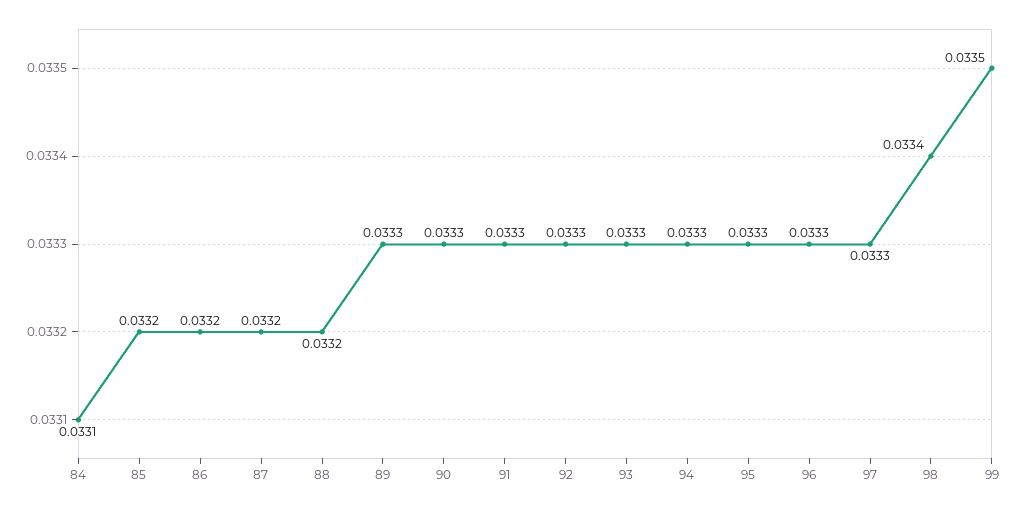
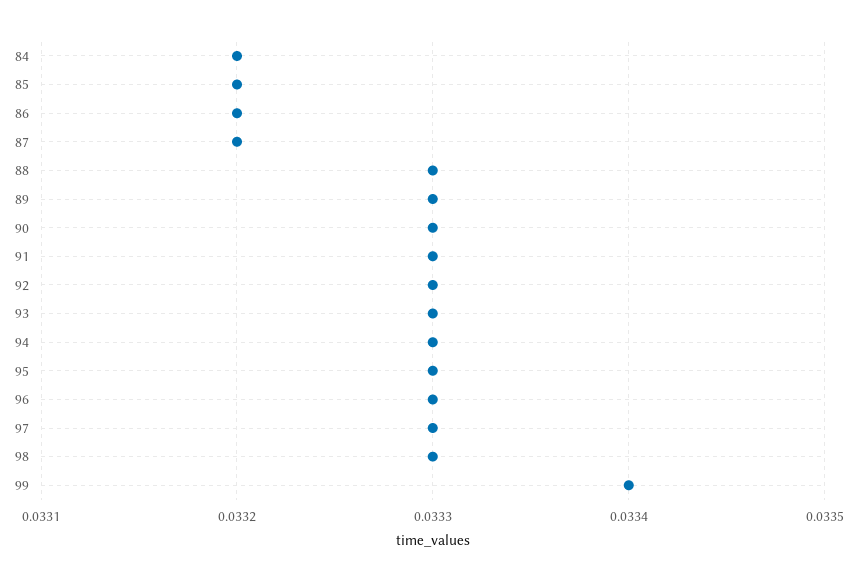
84: 0.0331 -> 0.0332
88: 0.0332 -> 0.0333
98: 0.0334 -> 0.0333
99: 0.0335 -> 0.0334

